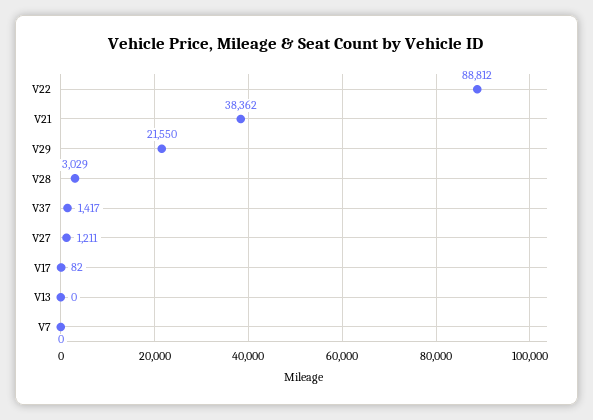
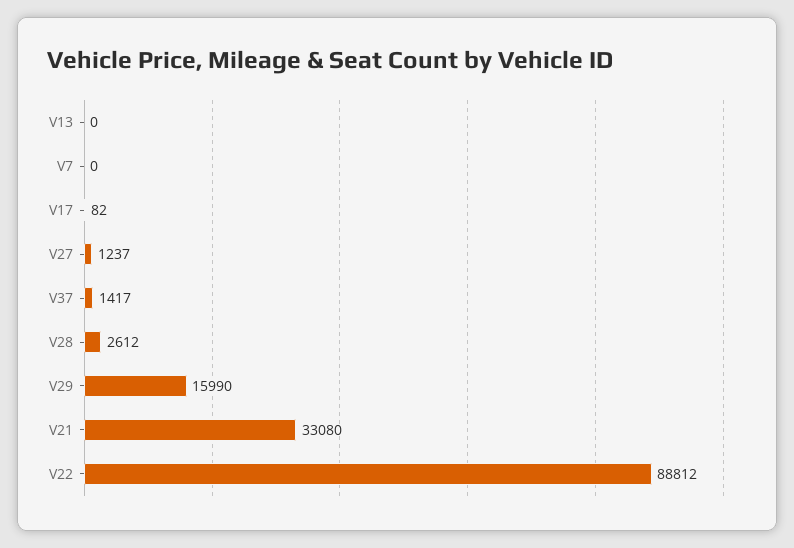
V21: 38362 -> 33080
V29: 21550 -> 15990
V28: 3029 -> 2612
V27: 1211 -> 1237

